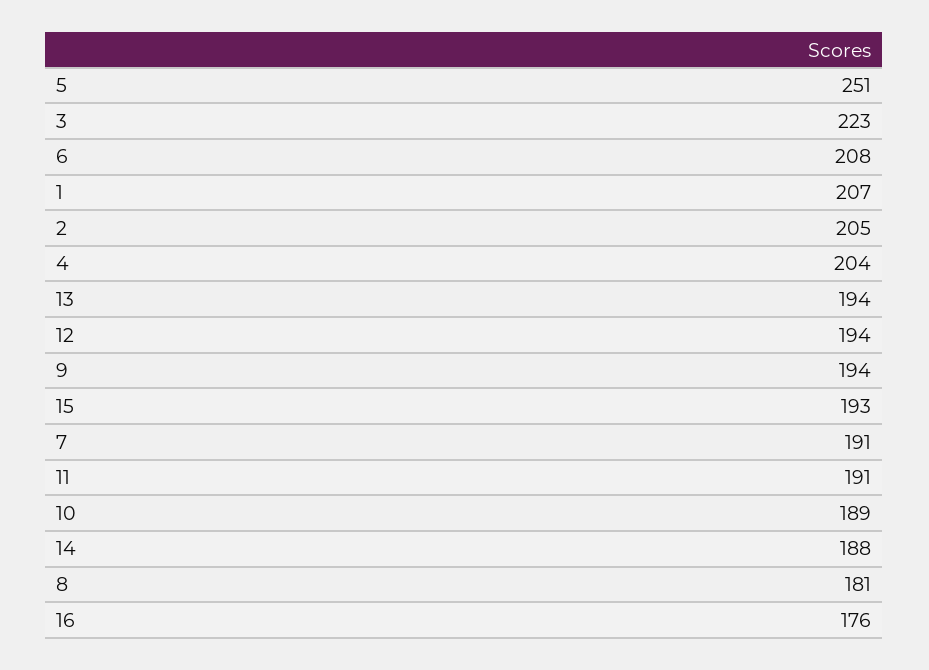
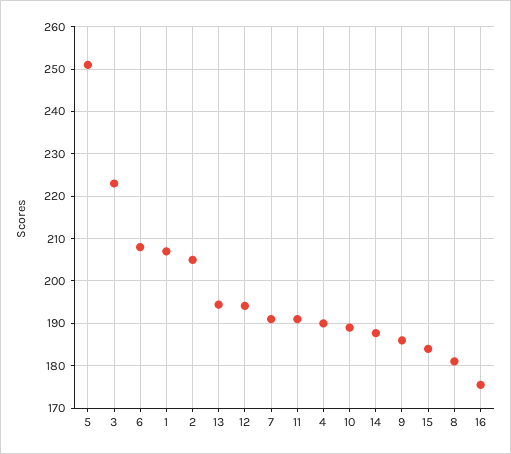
4: 204 -> 190
9: 194 -> 186
15: 193 -> 184

